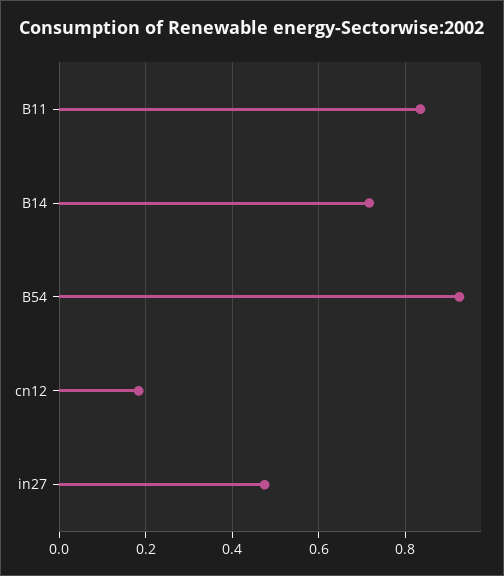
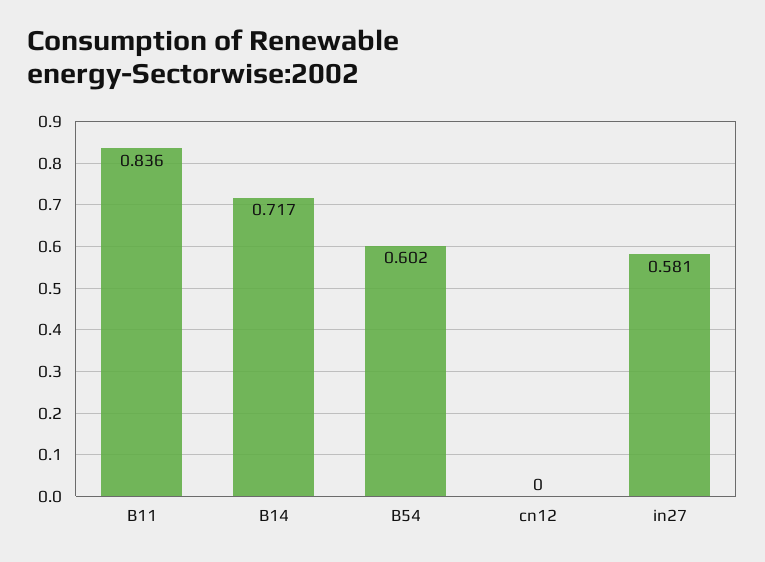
B54: 0.92 -> 0.602
cn12: 0.18 -> 0
in27: 0.48 -> 0.581

